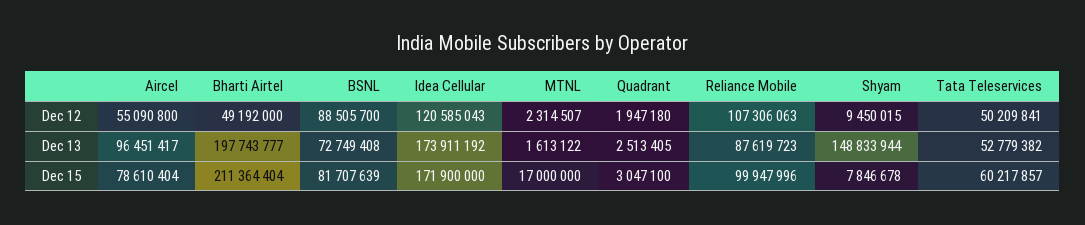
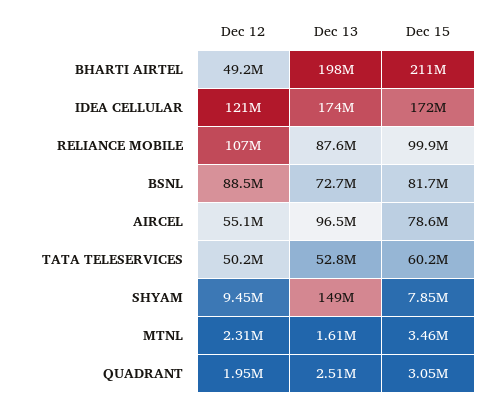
MTNL, Dec 15: 17000000 -> 3460000

